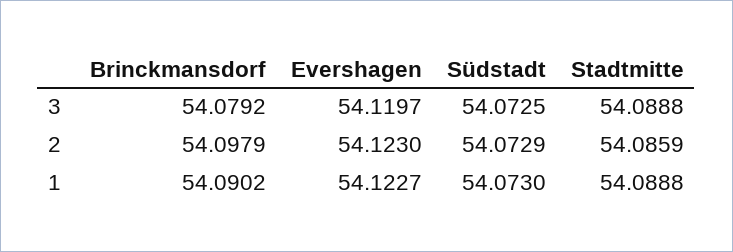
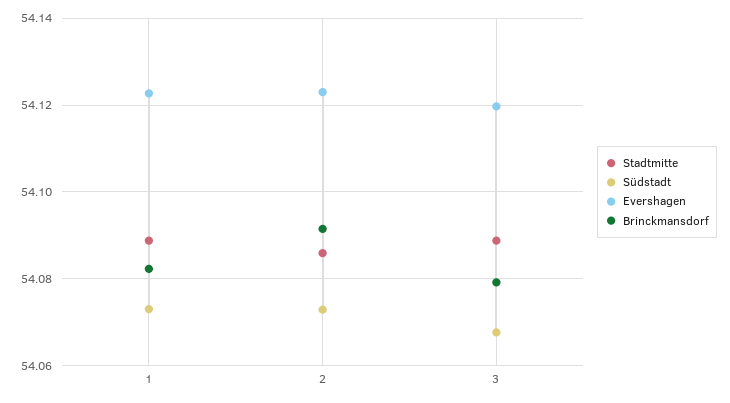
Südstadt, 3: 54.0725 -> 54.068
Brinckmansdorf, 2: 54.0979 -> 54.092
Brinckmansdorf, 1: 54.0902 -> 54.082

